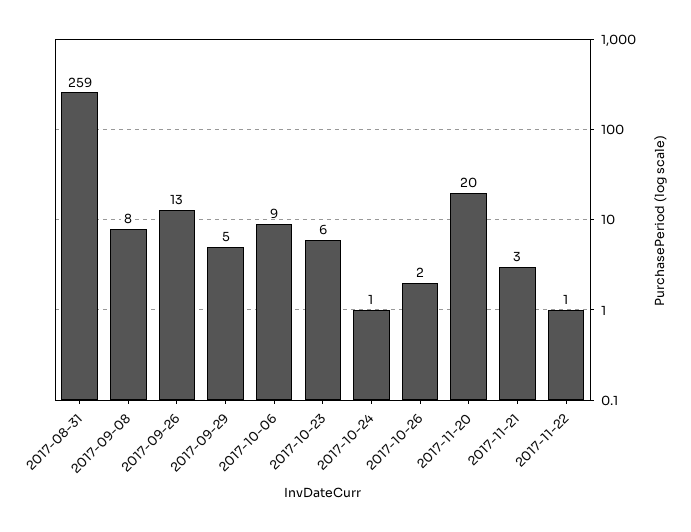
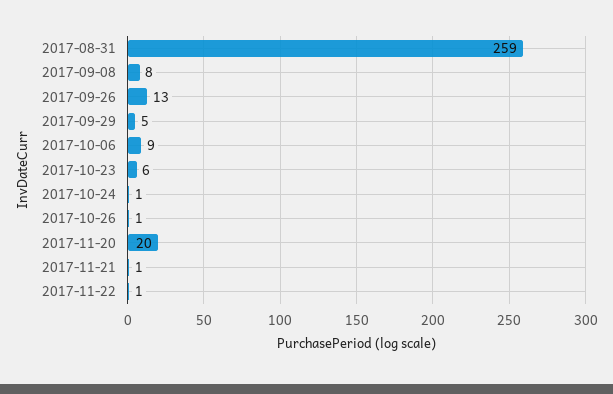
2017-10-26: 2 -> 1
2017-11-21: 3 -> 1

